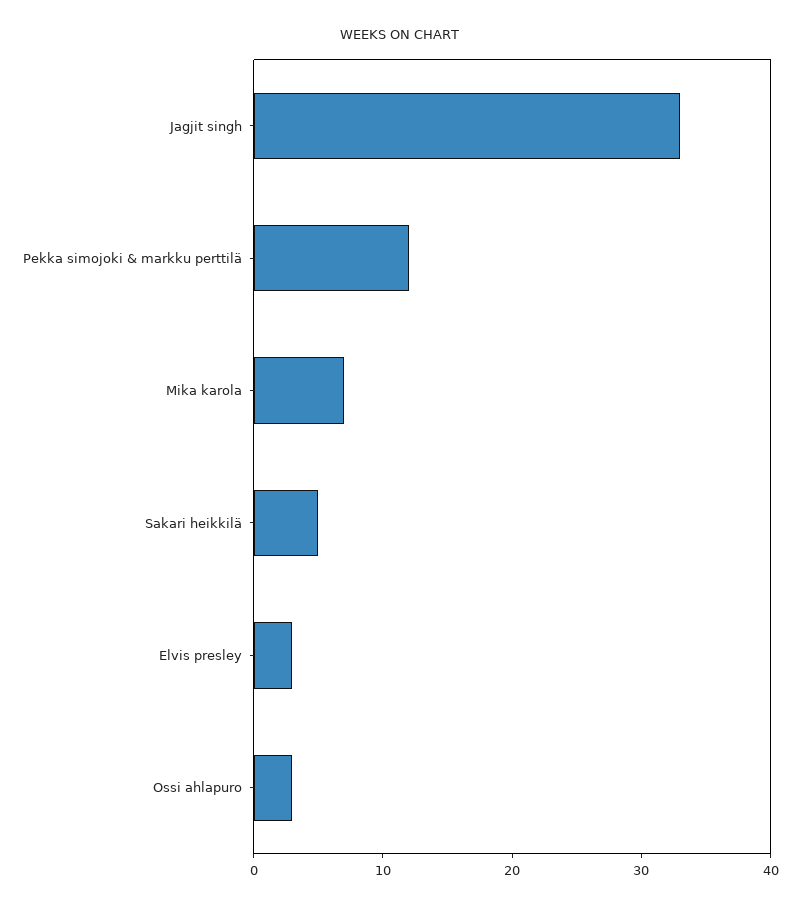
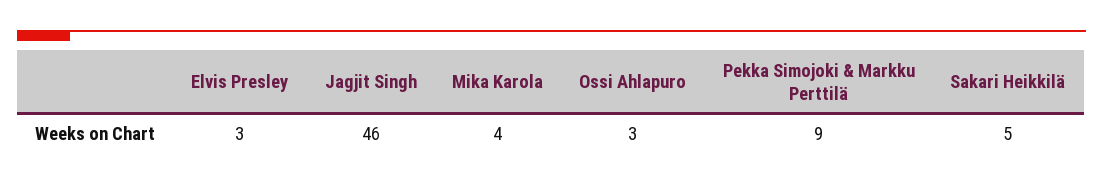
Jagjit singh: 33 -> 46
Pekka simojoki & markku perttilä: 12 -> 9
Mika karola: 7 -> 4

